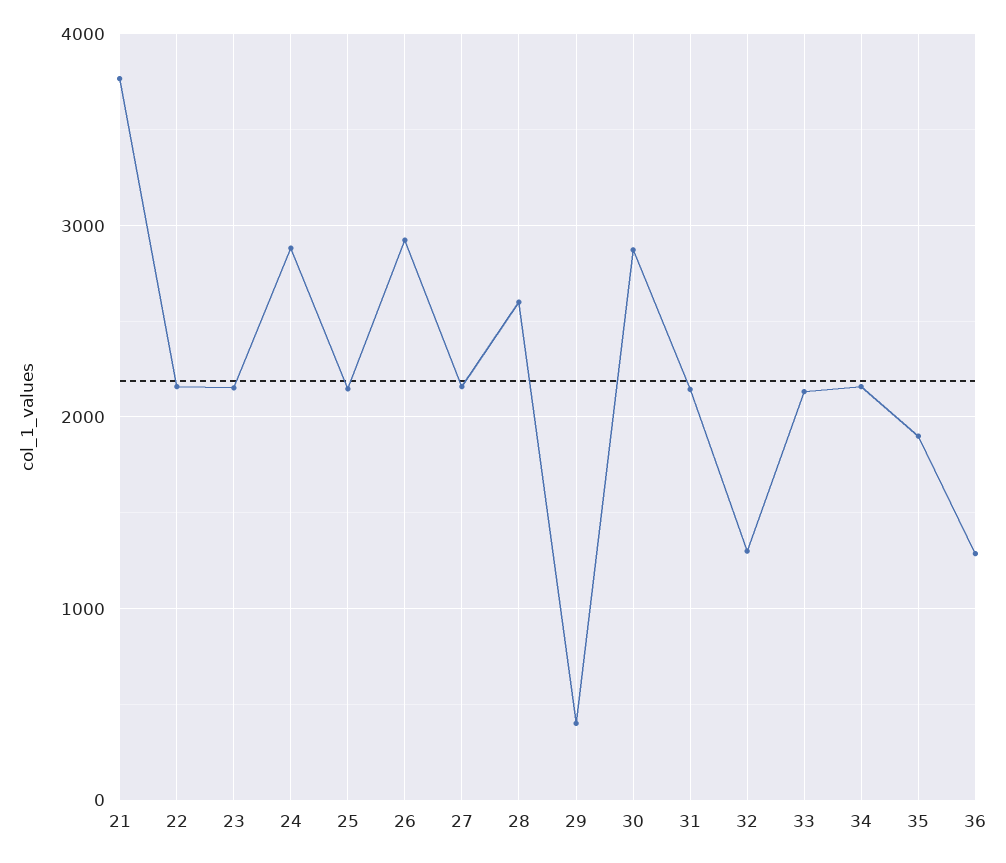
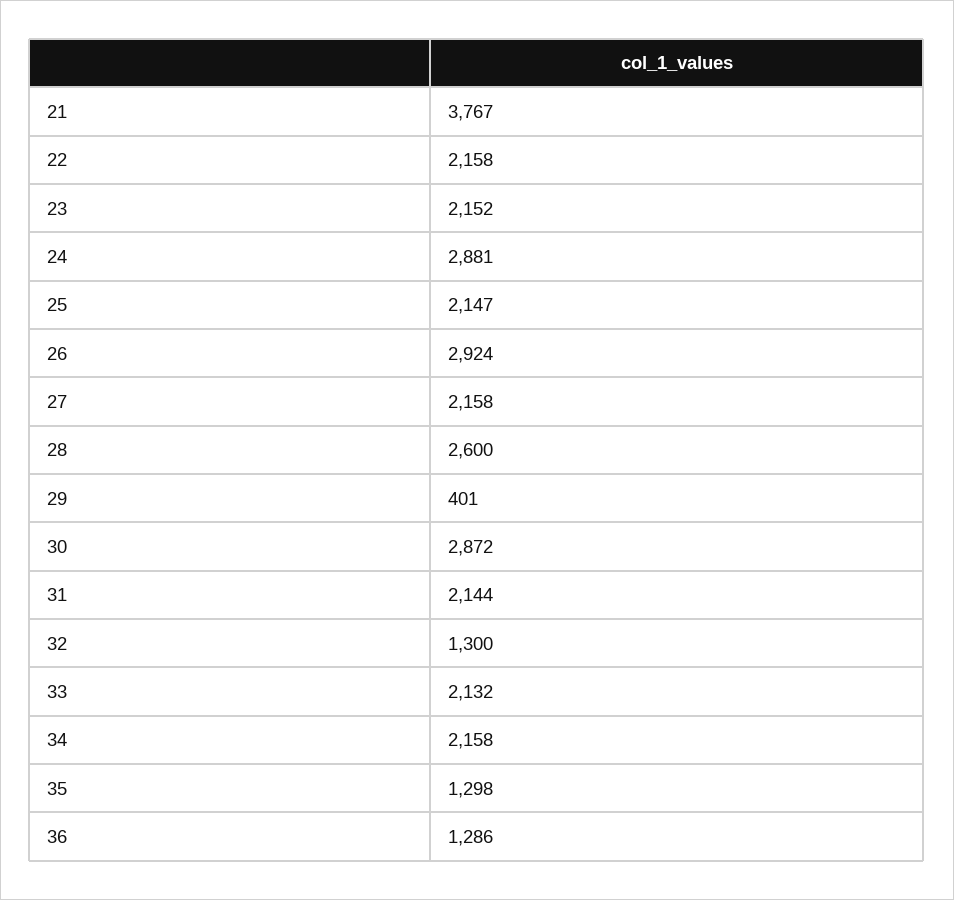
35: 1900 -> 1298

